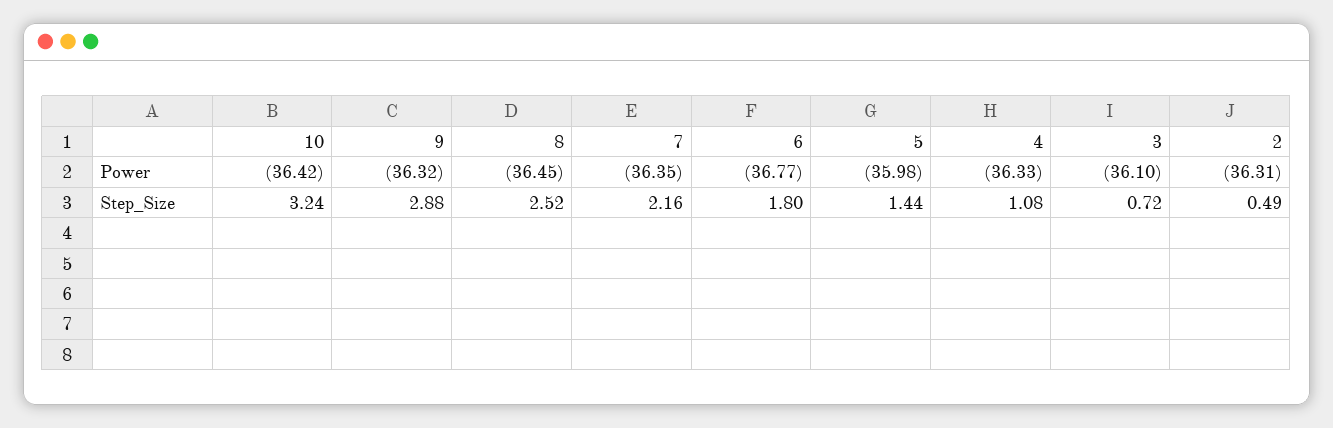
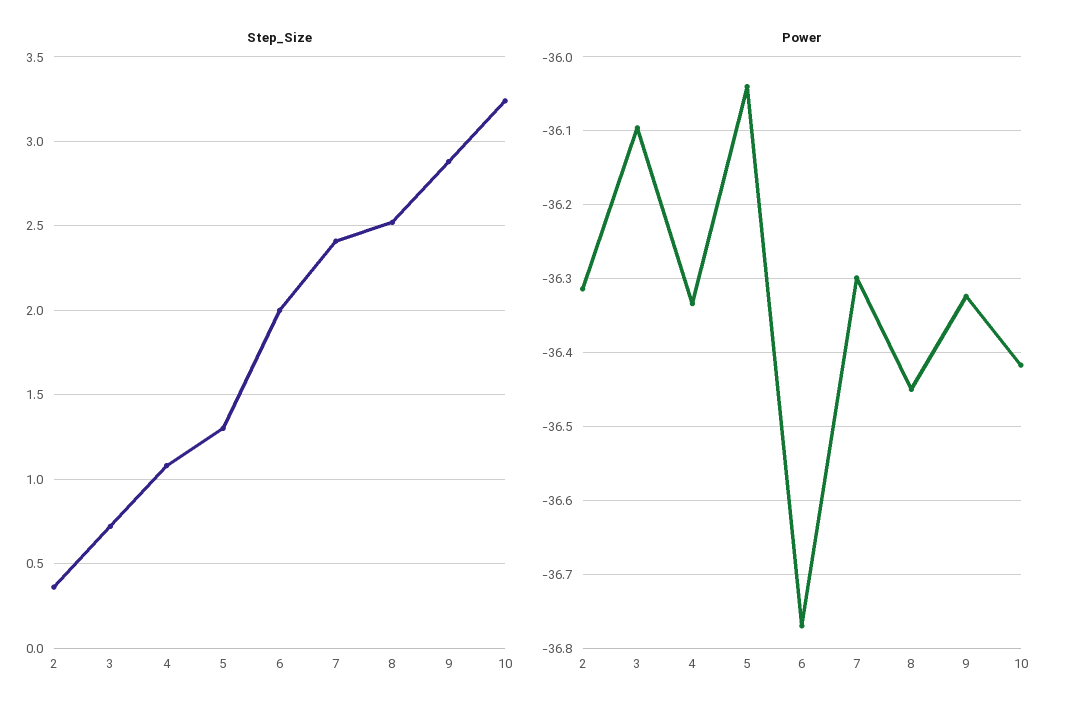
Power, 7: -36.35 -> -36.3
Power, 5: -35.98 -> -36.04
Step_Size, 7: 2.16 -> 2.4
Step_Size, 6: 1.8 -> 2
Step_Size, 5: 1.44 -> 1.3
Step_Size, 2: 0.49 -> 0.35

